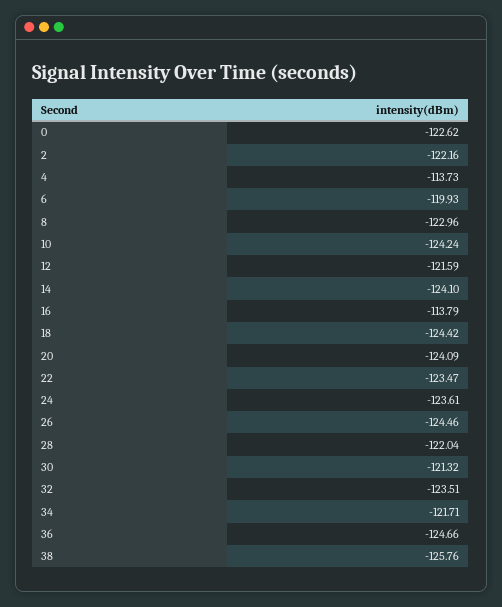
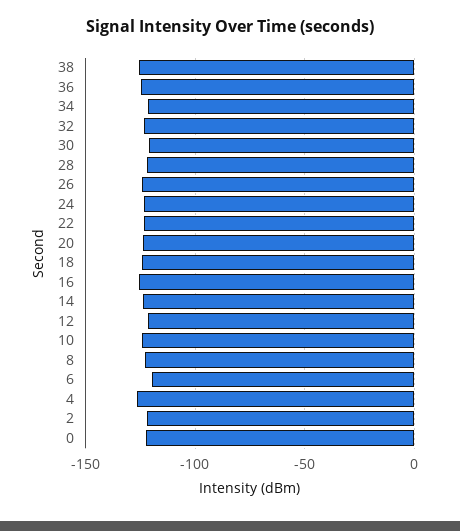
4: -113.73 -> -125
16: -113.79 -> -125

